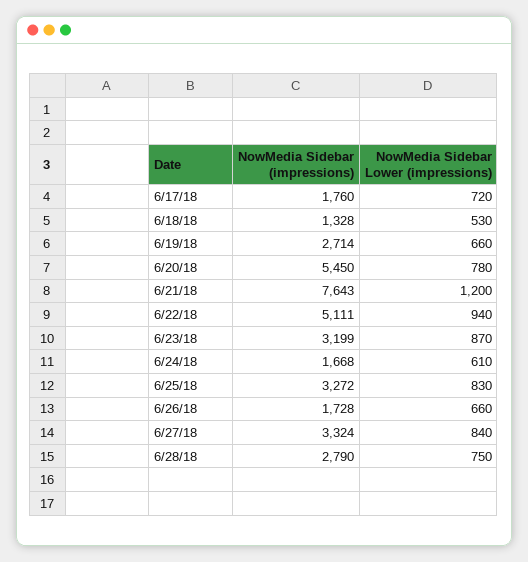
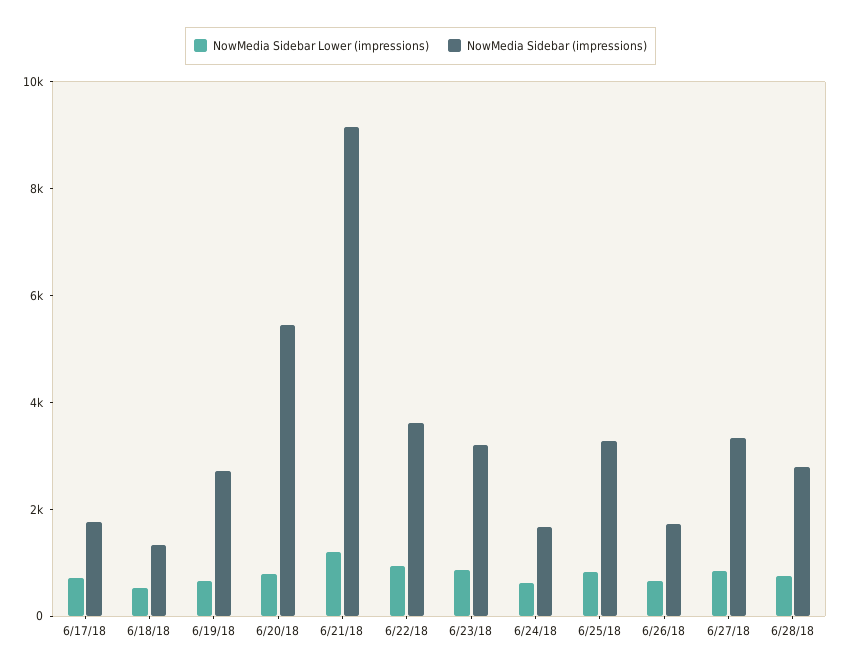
NowMedia Sidebar (impressions), 6/21/18: 7643 -> 9000
NowMedia Sidebar (impressions), 6/22/18: 5111 -> 3500

